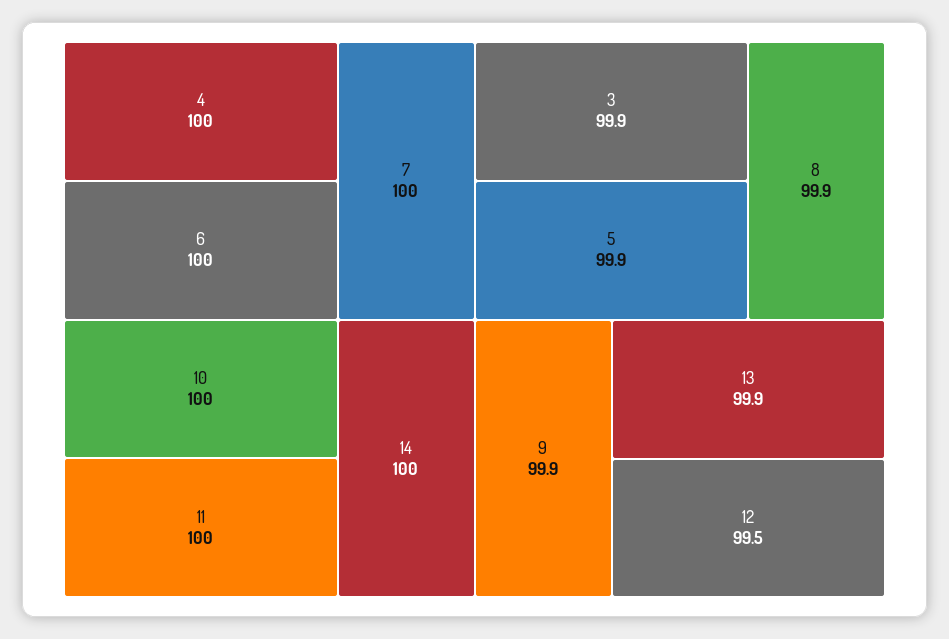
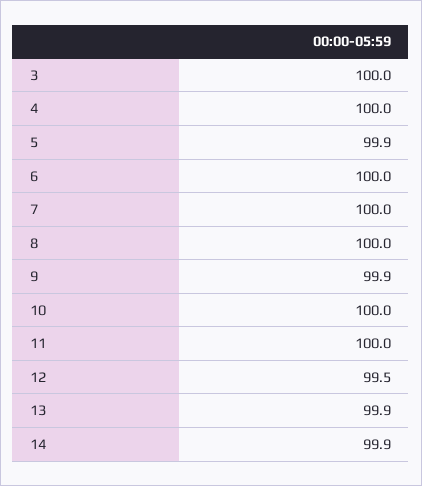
14: 100 -> 99.9
3: 99.9 -> 100
8: 99.9 -> 100

